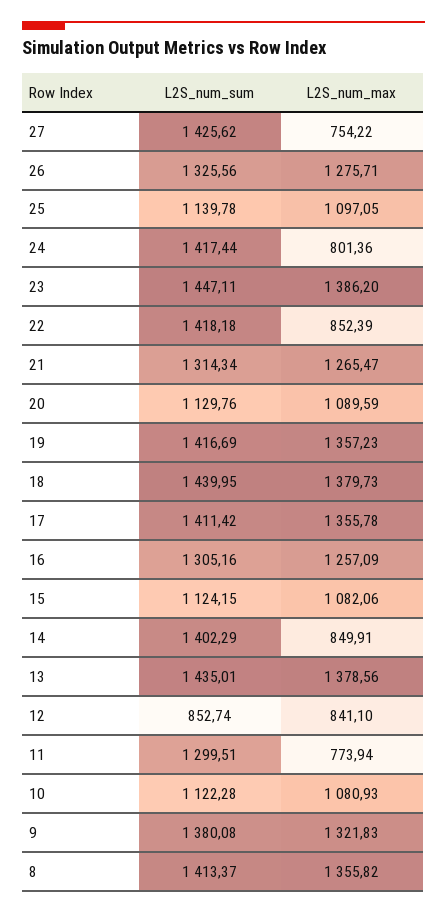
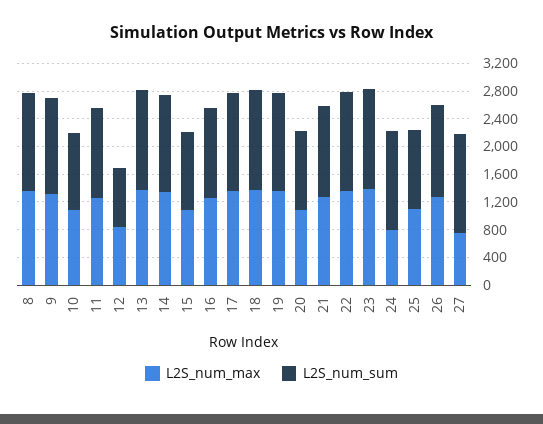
L2S_num_max, 22: 852.39 -> 1400
L2S_num_max, 14: 849.91 -> 1400
L2S_num_max, 11: 773.94 -> 1200

